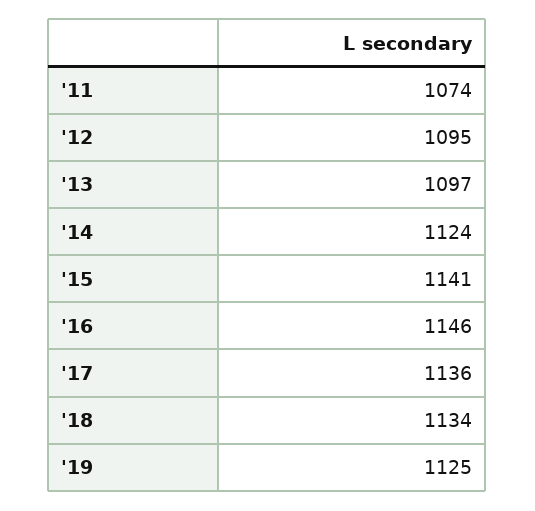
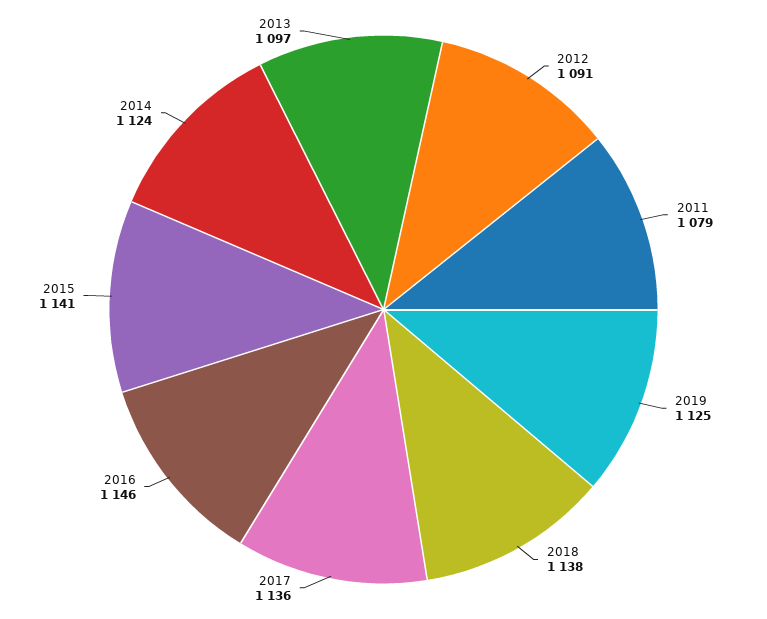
'11: 1074 -> 1079
'12: 1095 -> 1091
'18: 1134 -> 1138

